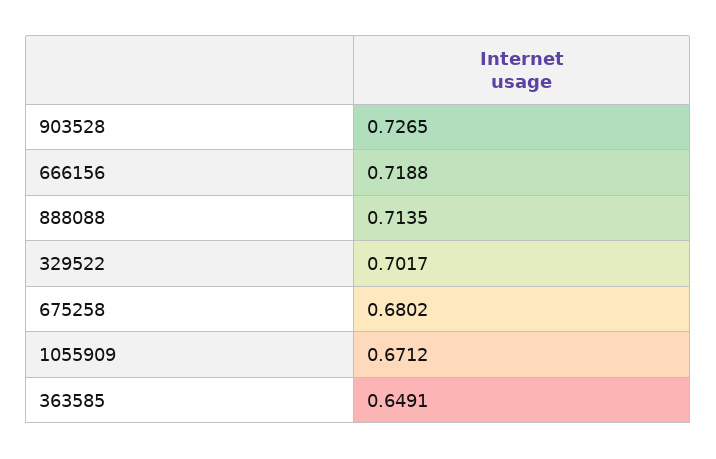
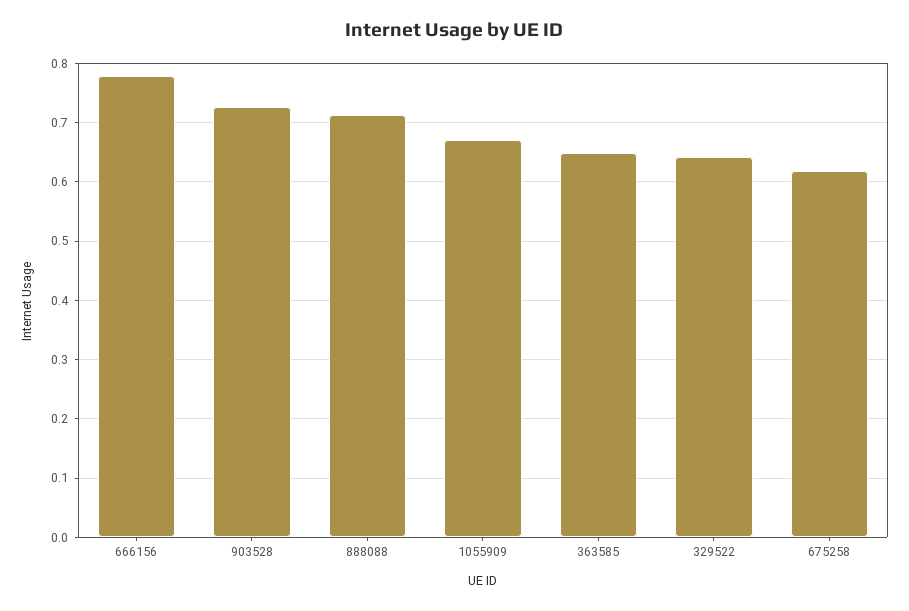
666156: 0.7188 -> 0.78
329522: 0.7017 -> 0.64
675258: 0.6802 -> 0.62

